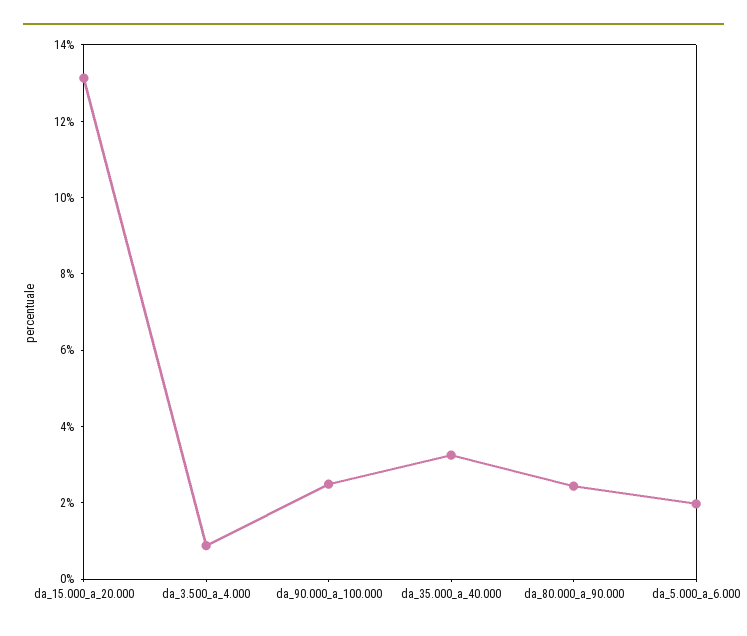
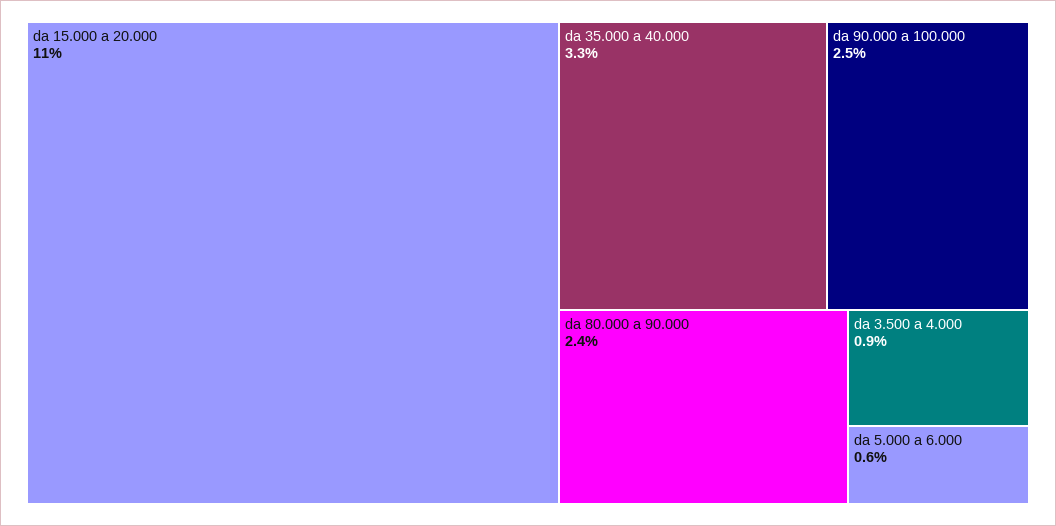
da_15.000_a_20.000: 13 -> 11
da_5.000_a_6.000: 2 -> 0.6

